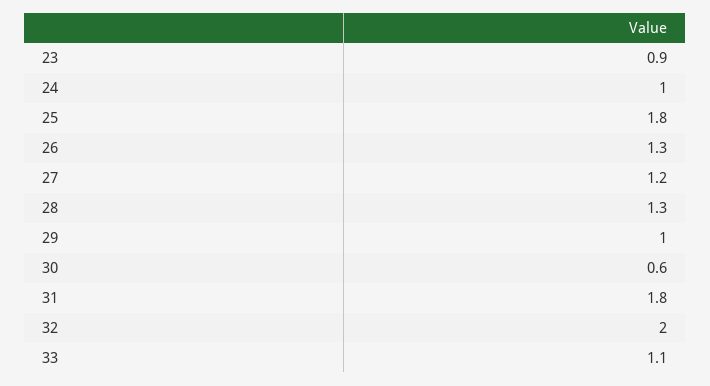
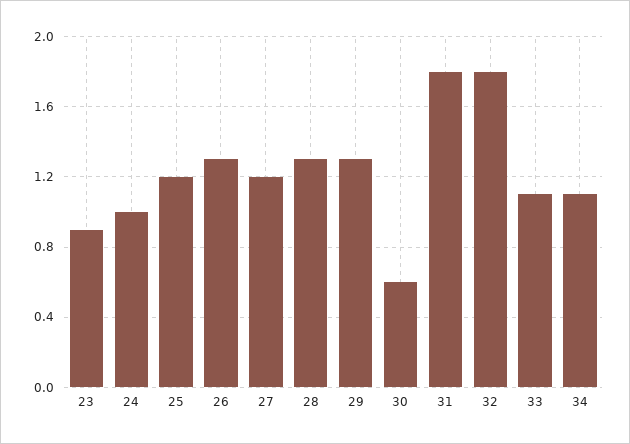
25: 1.8 -> 1.2
29: 1 -> 1.3
32: 2 -> 1.8
34: none -> 1.1

